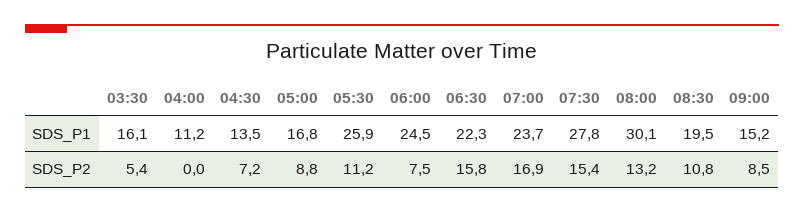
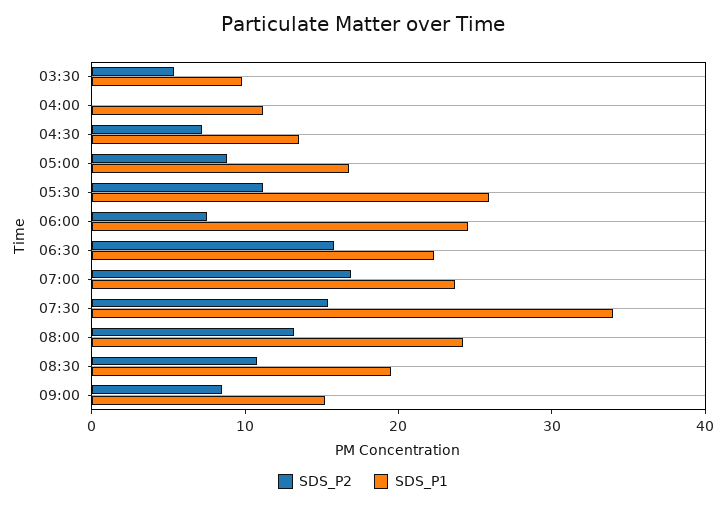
SDS_P1, 03:30: 16.1 -> 10
SDS_P1, 07:30: 27.8 -> 34
SDS_P1, 08:00: 30.1 -> 24

